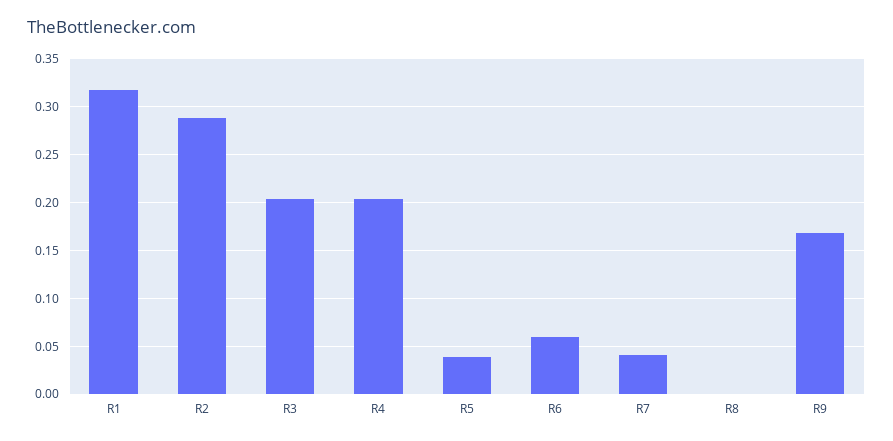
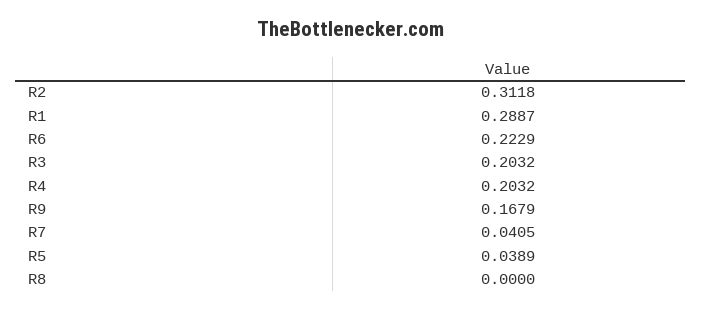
R1: 0.32 -> 0.2887
R2: 0.29 -> 0.3118
R6: 0.06 -> 0.2229

